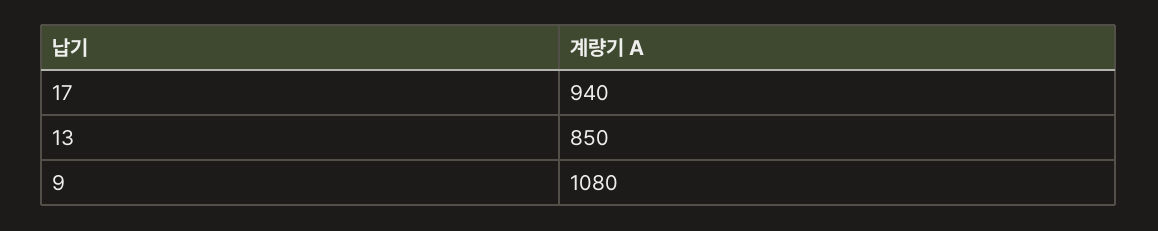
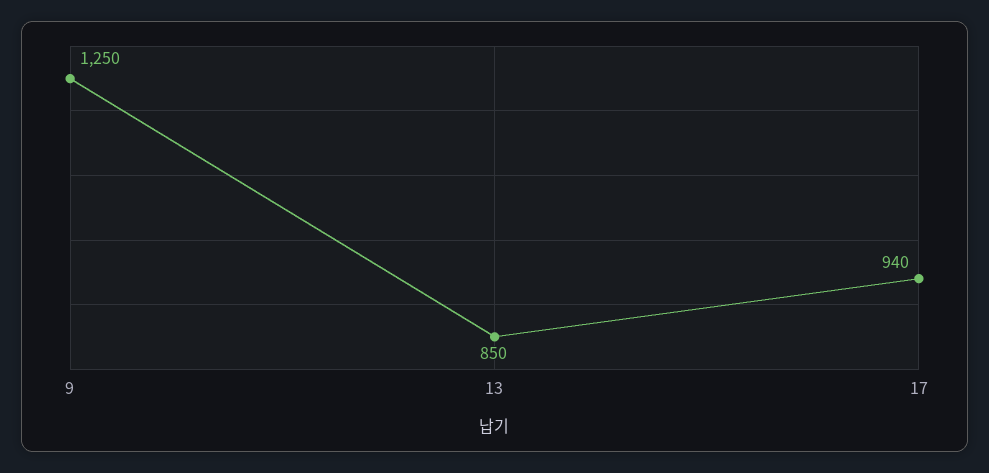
9: 1080 -> 1250

